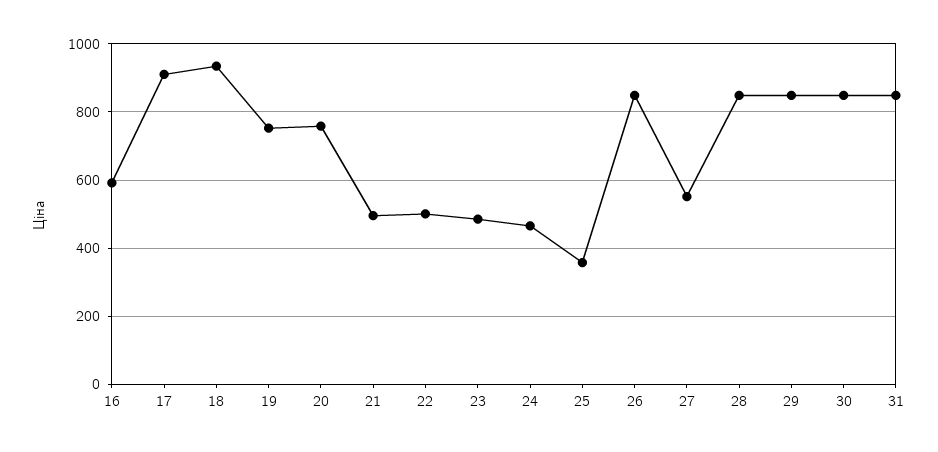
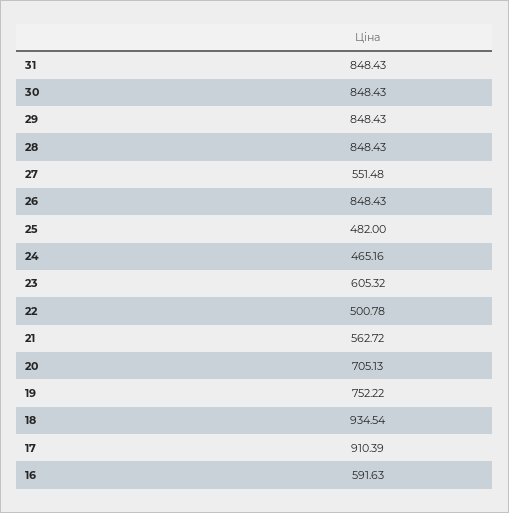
20: 760 -> 705.13
21: 500 -> 562.72
23: 480 -> 605.32
25: 360 -> 482

